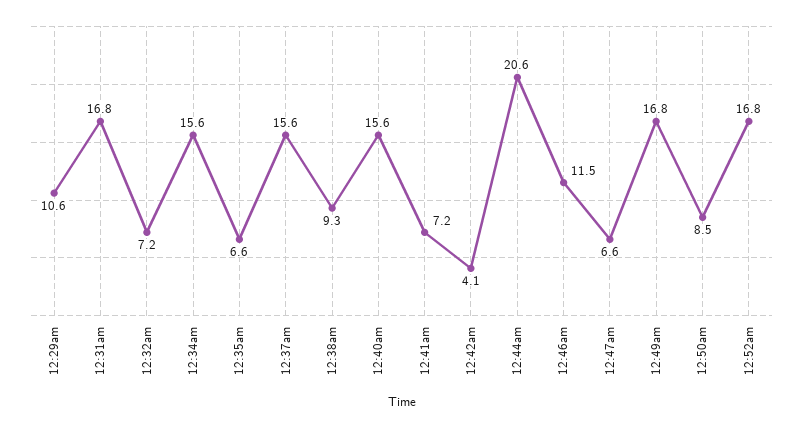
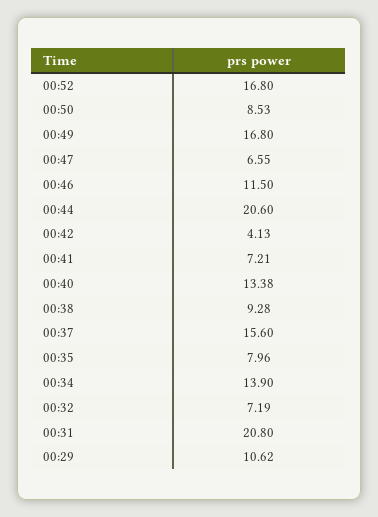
12:31am: 16.8 -> 20.8
12:34am: 15.6 -> 13.9
12:35am: 6.6 -> 7.96
12:40am: 15.6 -> 13.38

